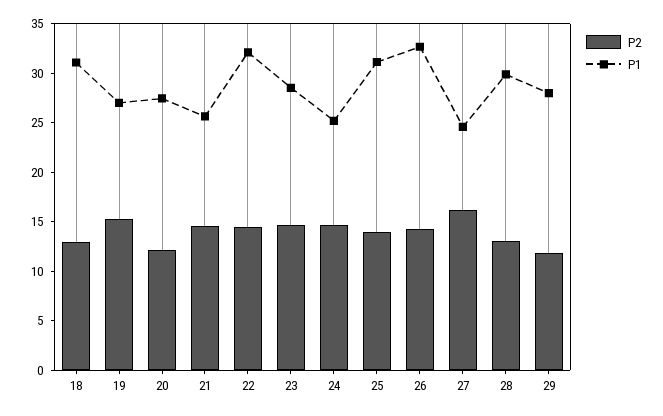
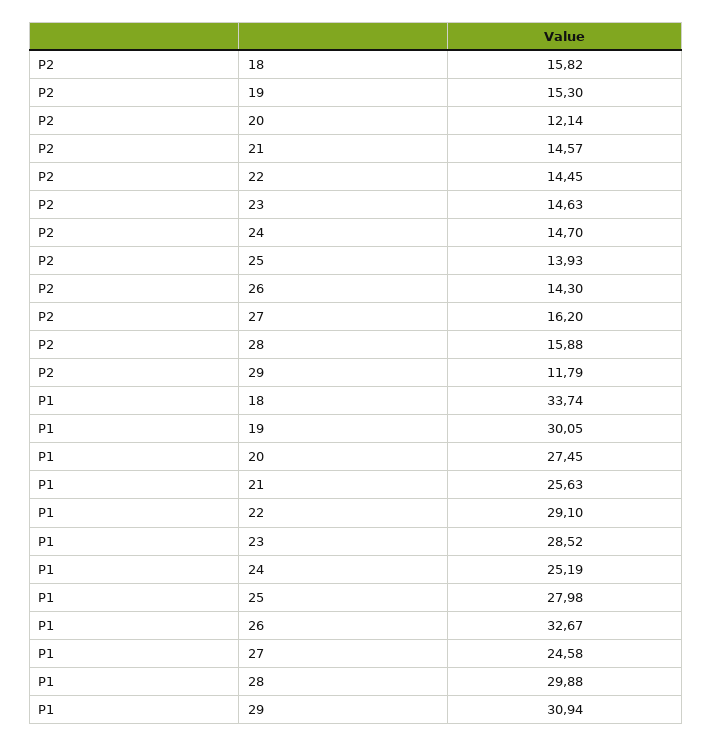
P2, 18: 13 -> 15.82
P1, 18: 31 -> 33.74
P1, 19: 27 -> 30.05
P1, 22: 32 -> 29.1
P1, 25: 31 -> 27.98
P2, 28: 13 -> 15.88
P1, 29: 28 -> 30.94

